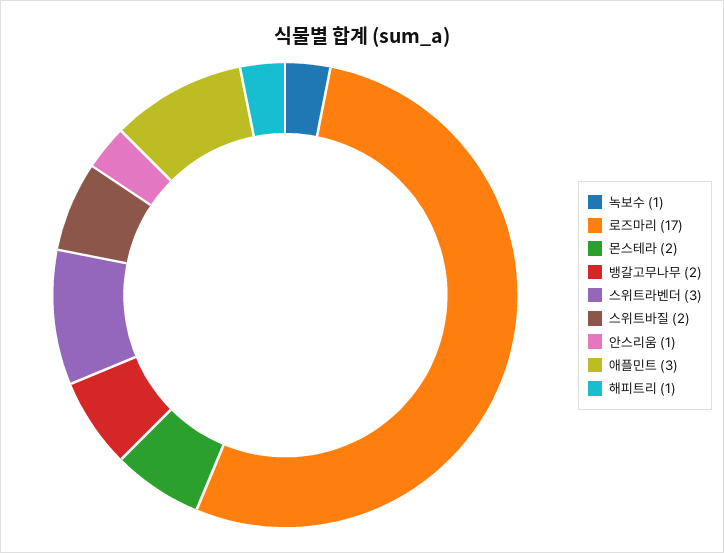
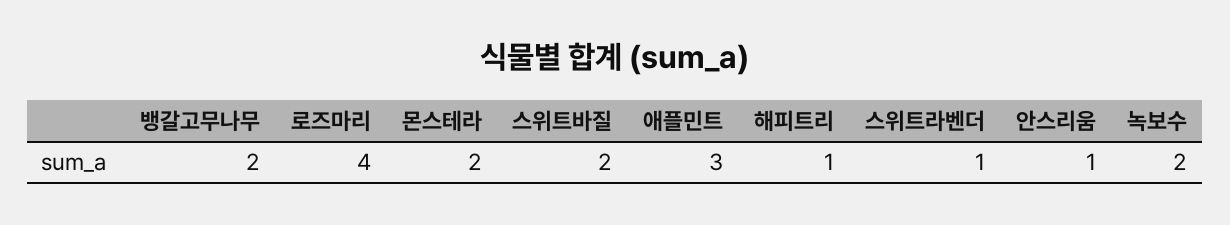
녹보수: 1 -> 2
로즈마리: 17 -> 4
스위트라벤더: 3 -> 1

